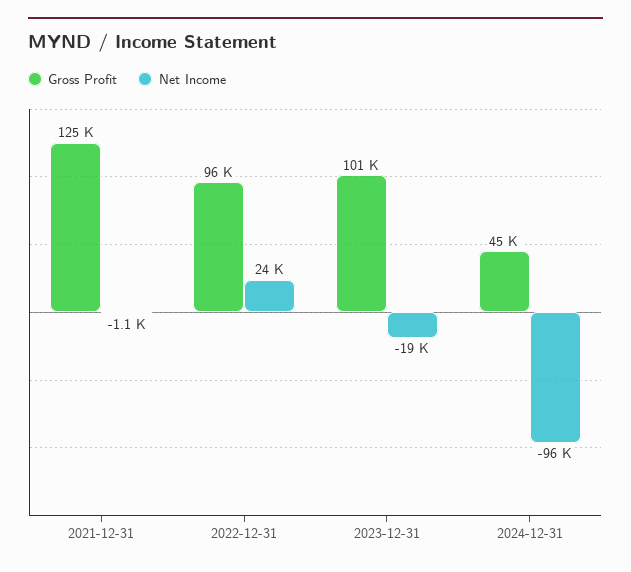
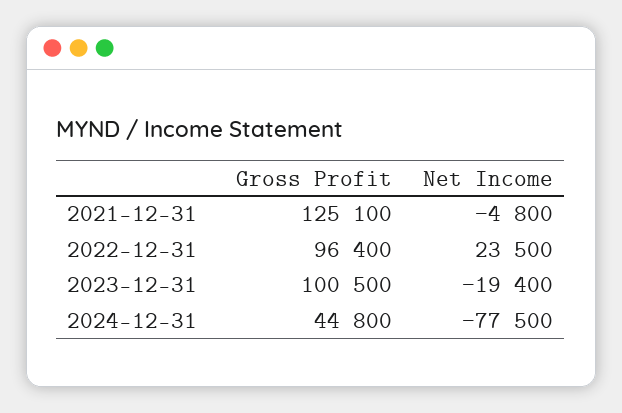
Net Income, 2021-12-31: -1100 -> -4800
Net Income, 2024-12-31: -96000 -> -77500

